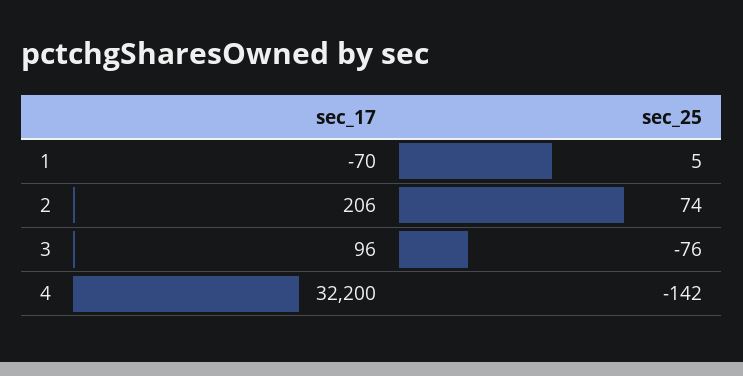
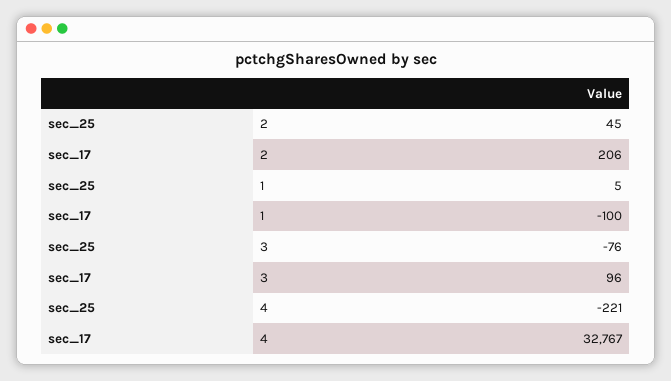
sec_17, 1: -70 -> -100
sec_25, 2: 74 -> 45
sec_17, 4: 32200 -> 32767
sec_25, 4: -142 -> -221

